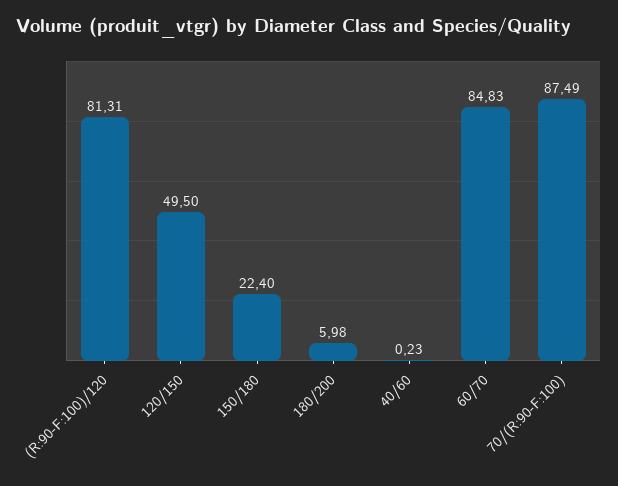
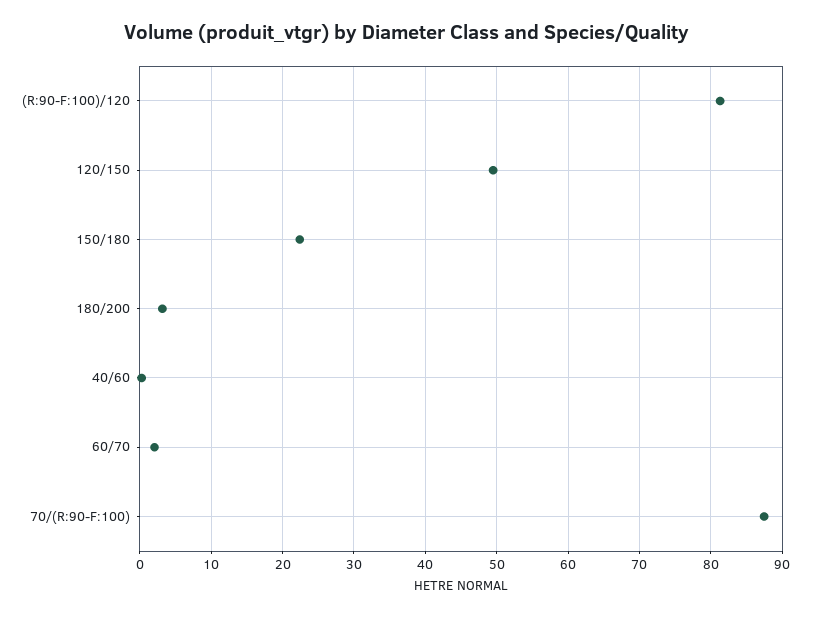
180/200: 5.98 -> 3
60/70: 84.83 -> 2

